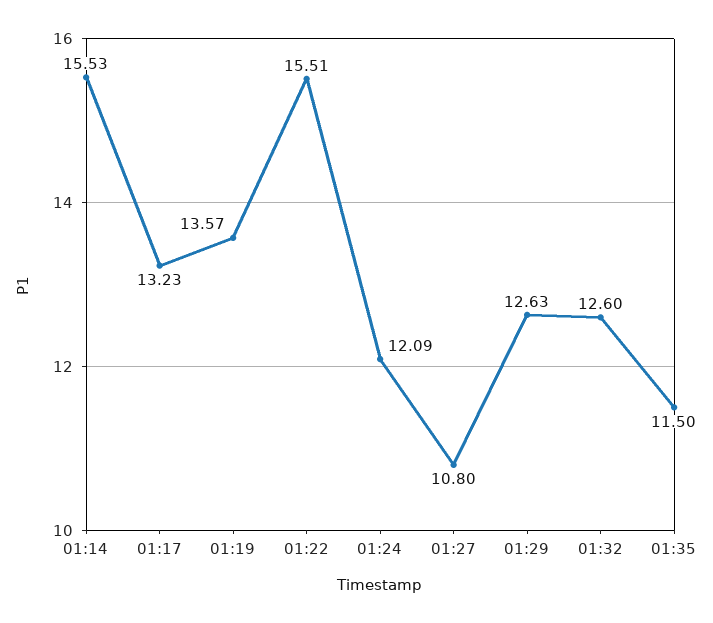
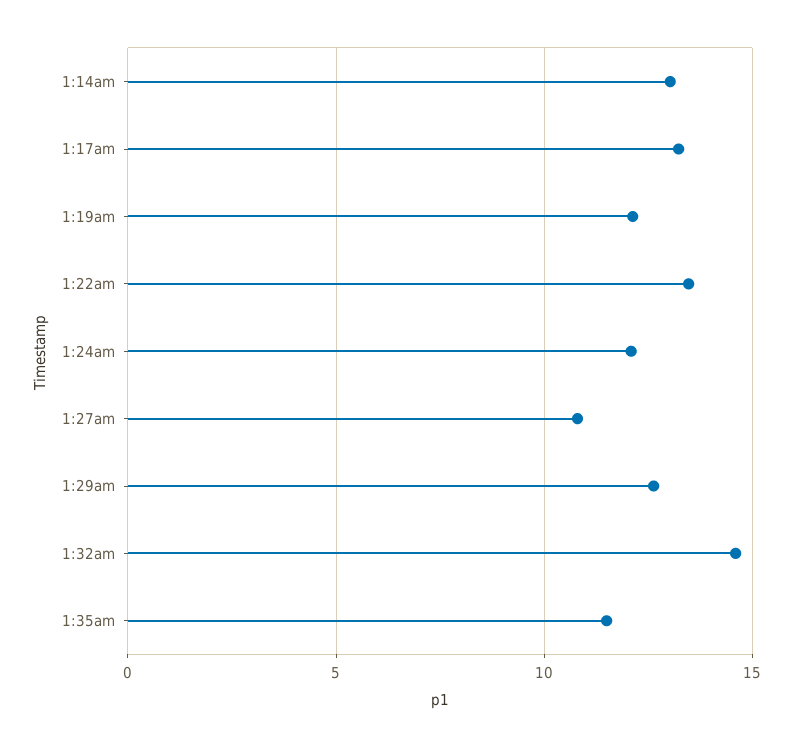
01:14: 15.53 -> 13
01:19: 13.57 -> 12
01:22: 15.51 -> 13.5
01:32: 12.6 -> 14.5

